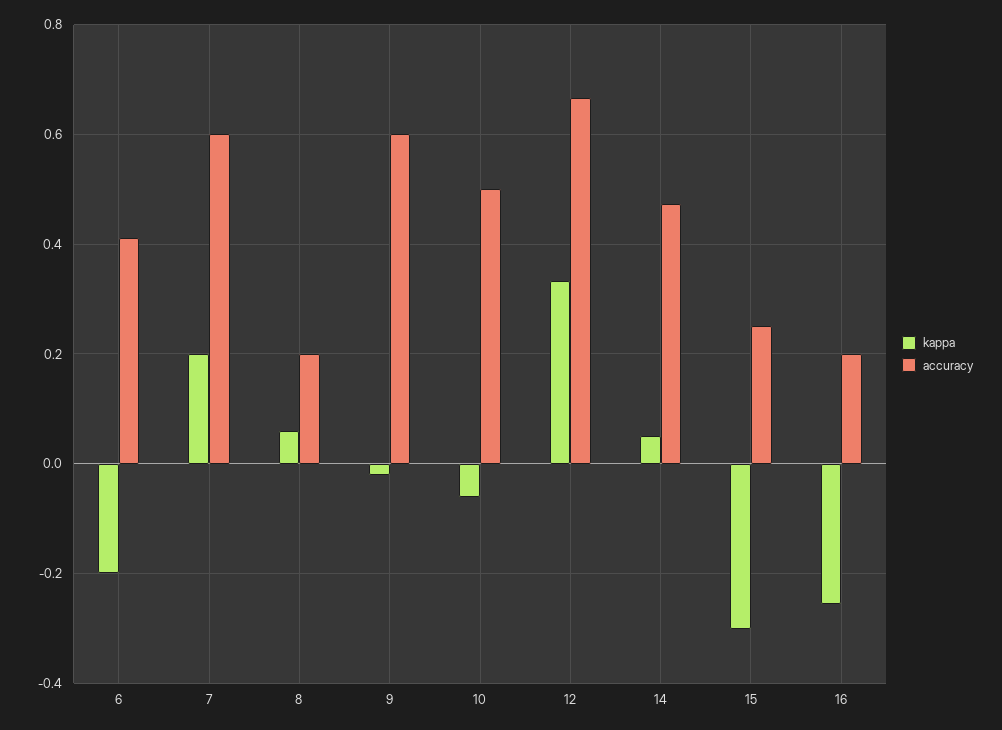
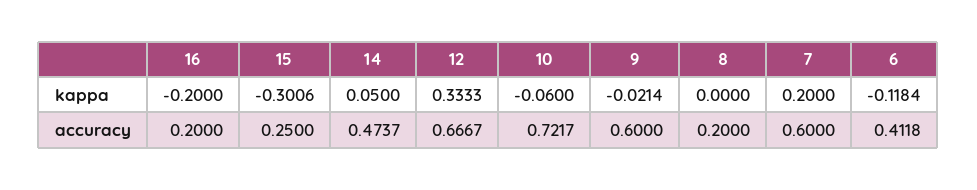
kappa, 6: -0.2 -> -0.1184
kappa, 8: 0.06 -> 0
accuracy, 10: 0.5 -> 0.7217
kappa, 16: -0.26 -> -0.2

